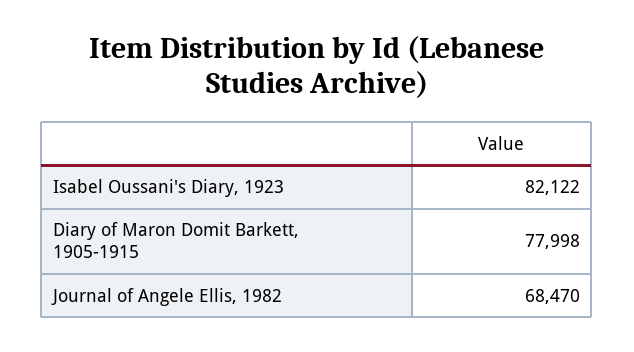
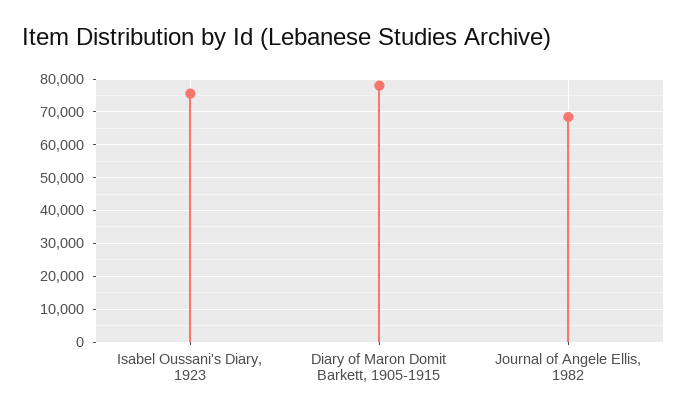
Isabel Oussani's Diary, 1923: 82122 -> 76000

